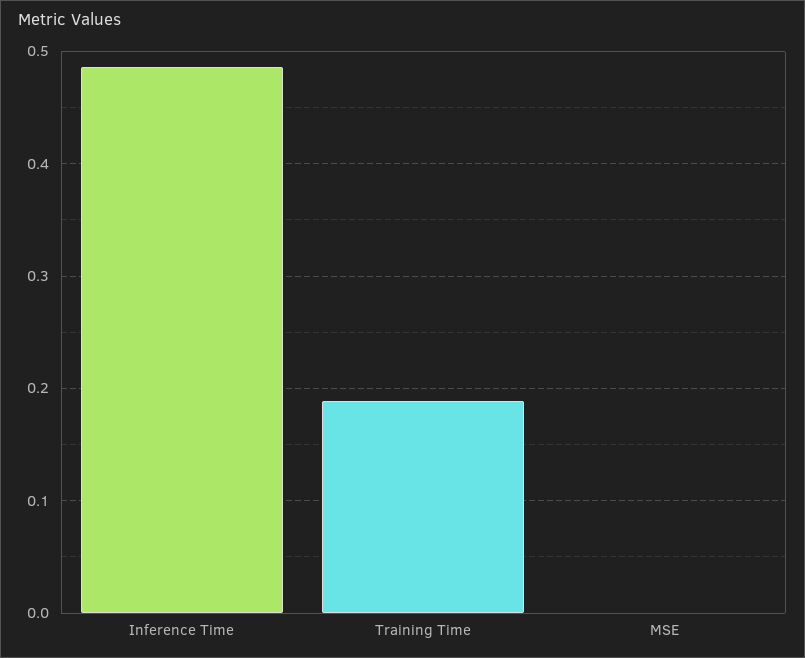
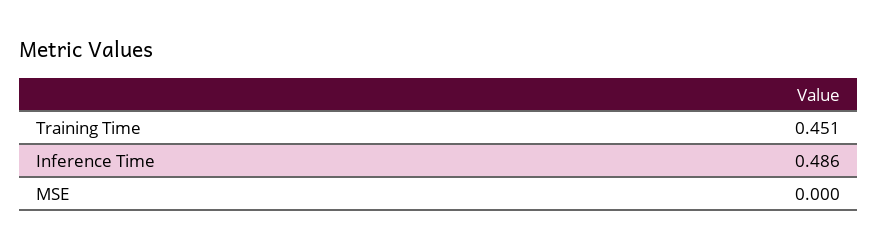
Training Time: 0.19 -> 0.451

